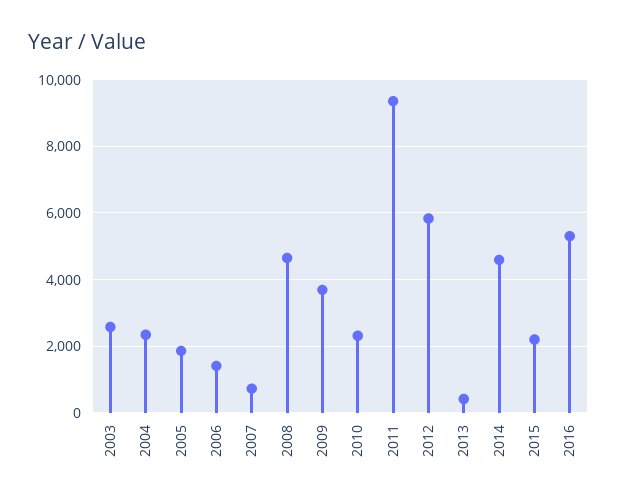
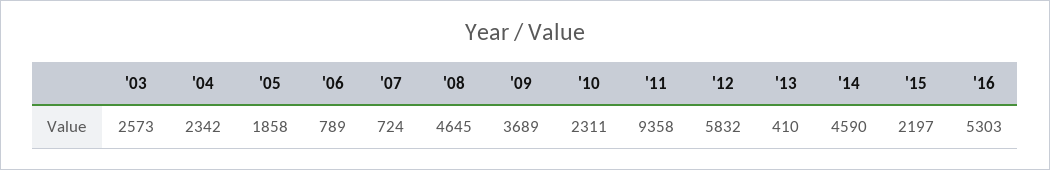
2006: 1400 -> 789

